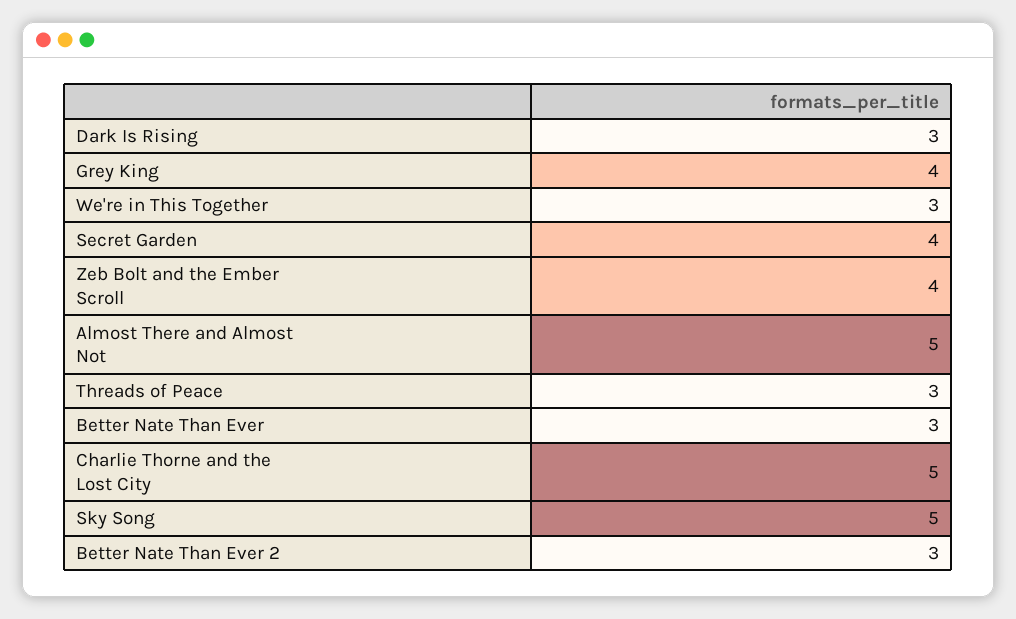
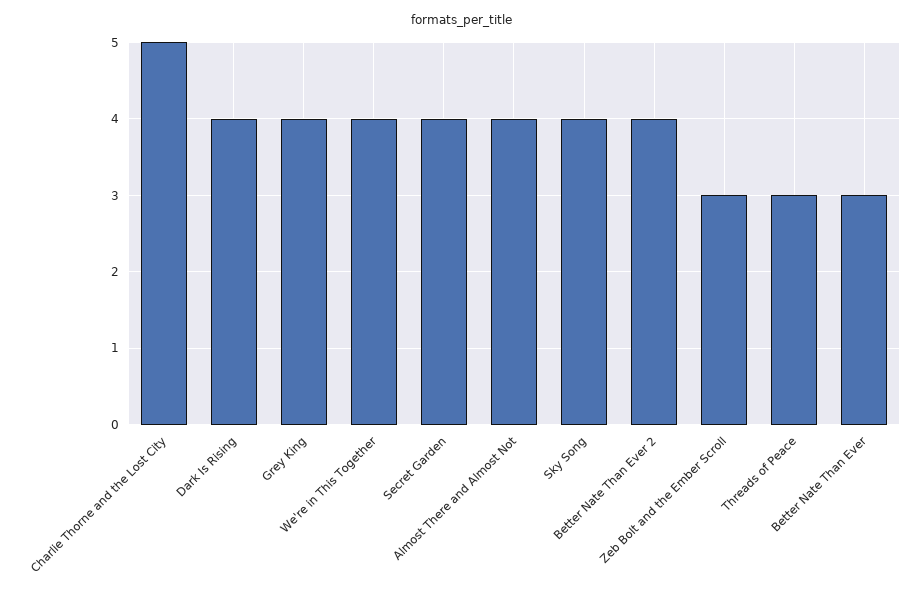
Dark Is Rising: 3 -> 4
We're in This Together: 3 -> 4
Zeb Bolt and the Ember Scroll: 4 -> 3
Almost There and Almost Not: 5 -> 4
Sky Song: 5 -> 4
Better Nate Than Ever 2: 3 -> 4

